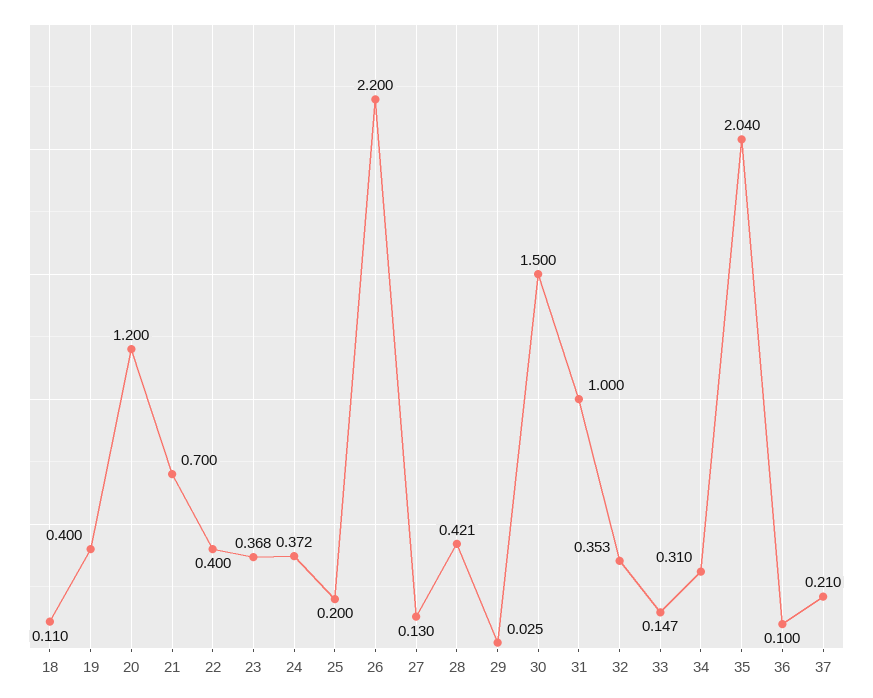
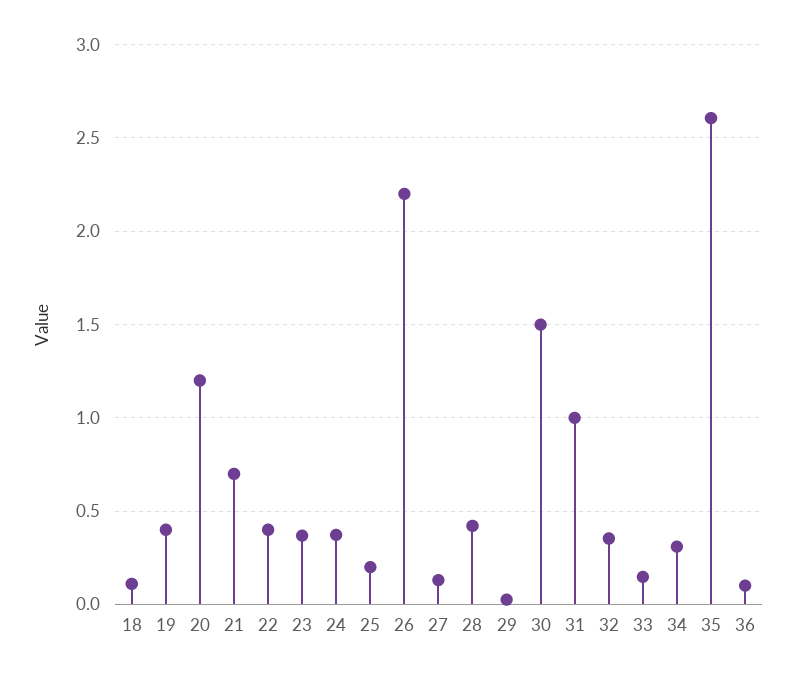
35: 2.04 -> 2.6
37: 0.21 -> none

